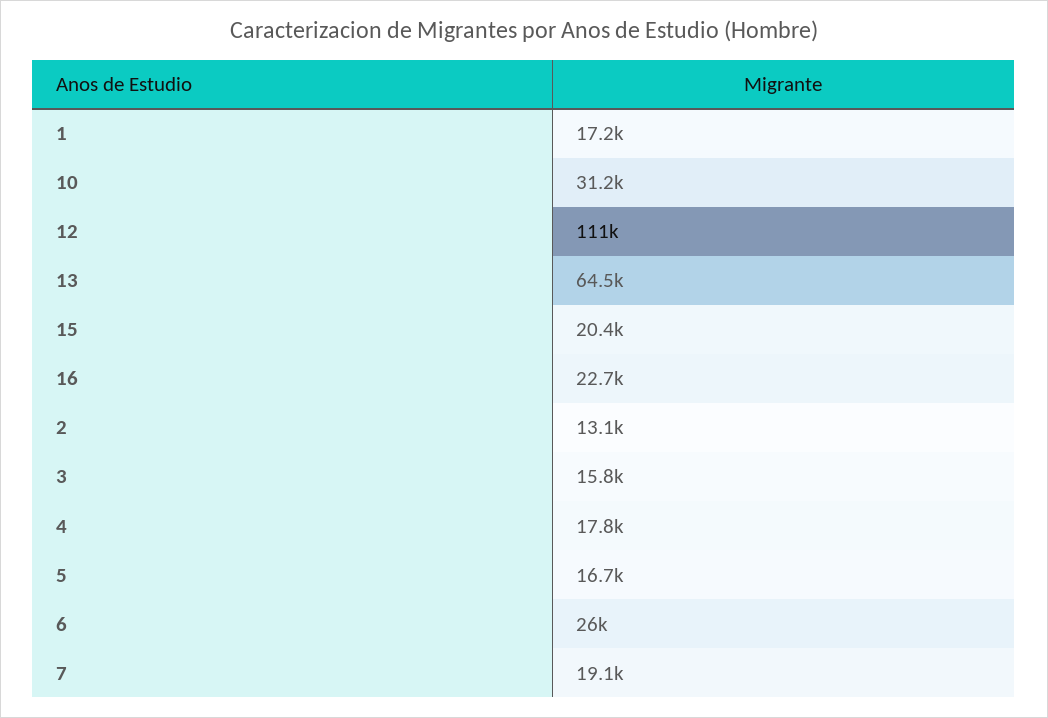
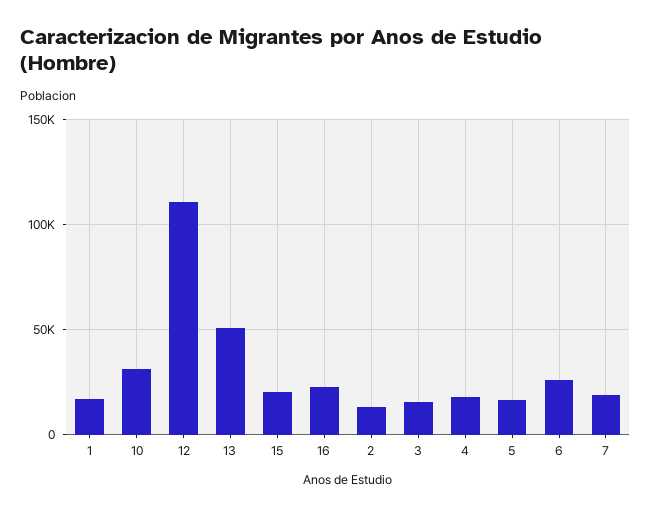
13: 64500 -> 50000

